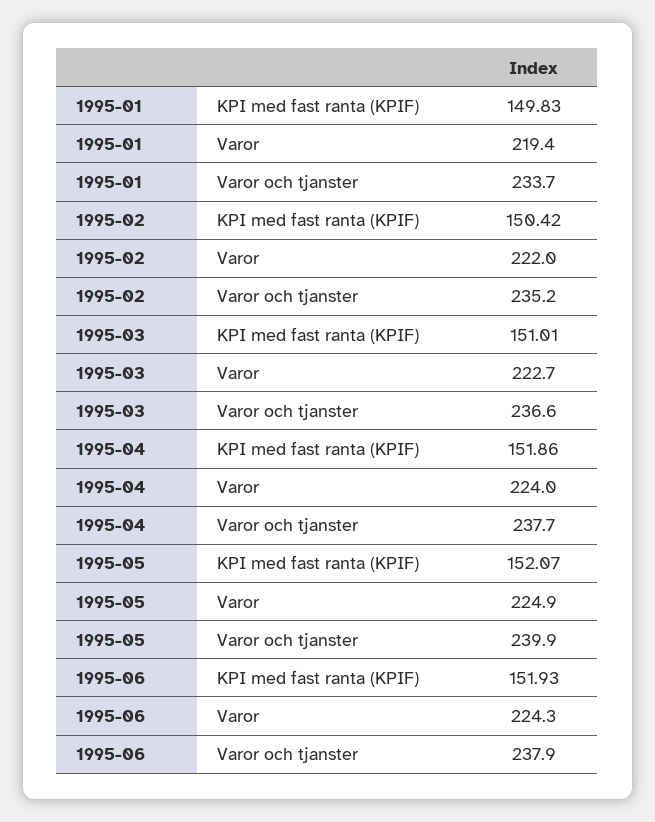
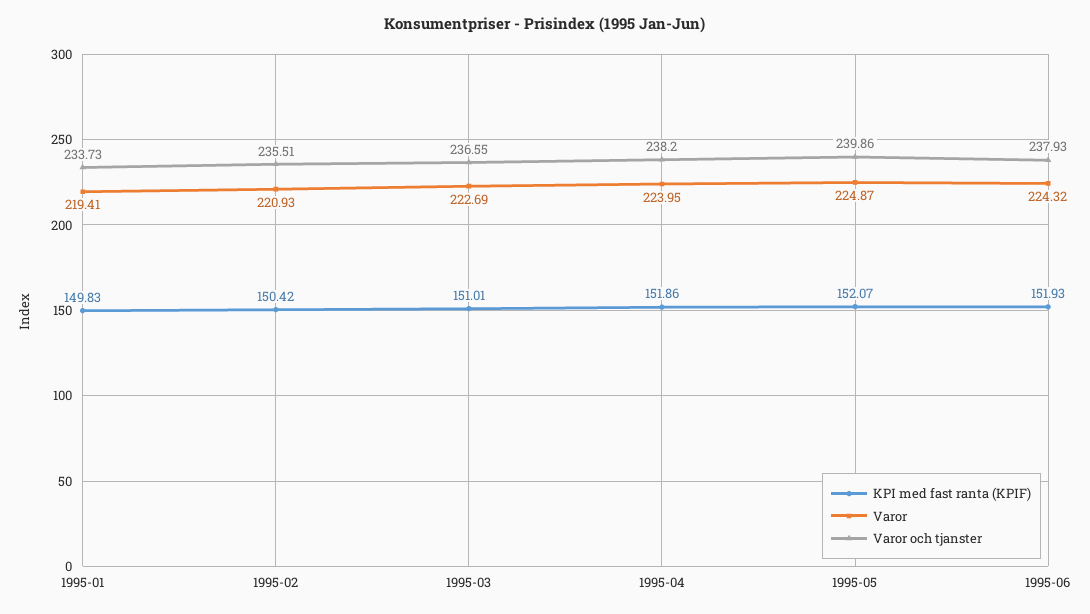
Varor, 1995-02: 222 -> 220.93
Varor och tjanster, 1995-02: 235.2 -> 235.51
Varor och tjanster, 1995-04: 237.7 -> 238.2

